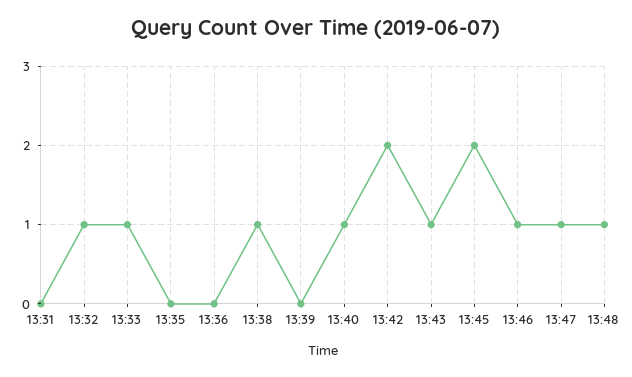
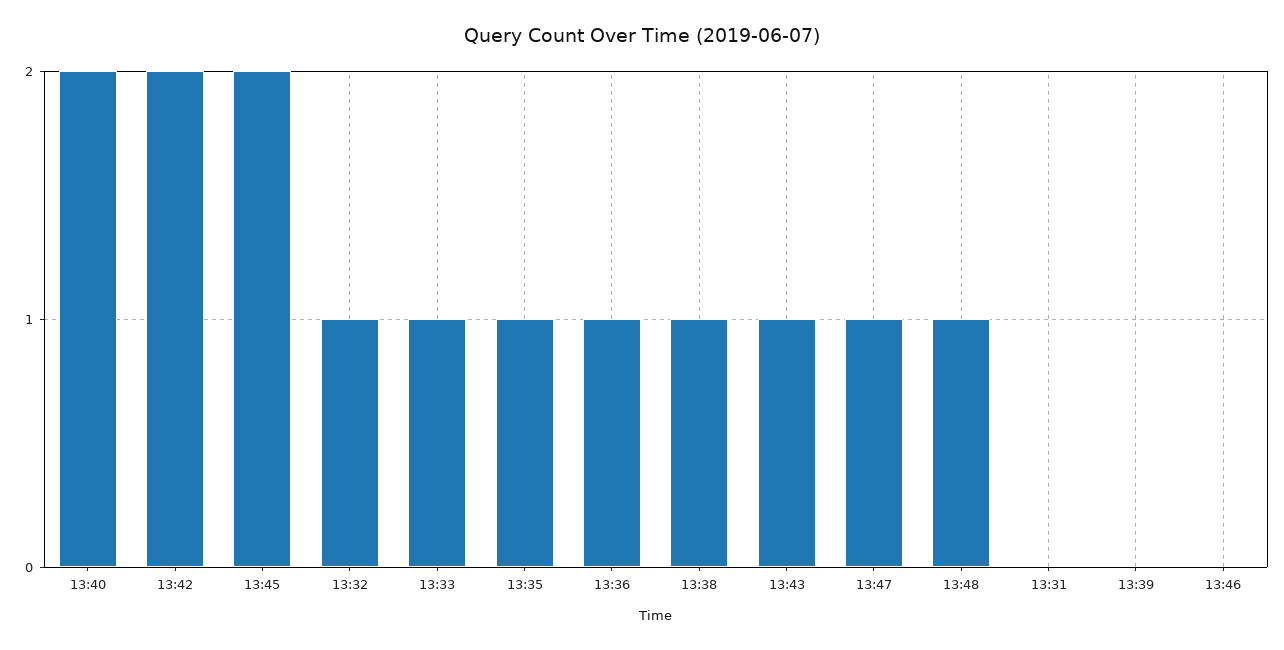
13:35: 0 -> 1
13:36: 0 -> 1
13:40: 1 -> 2
13:46: 1 -> 0

